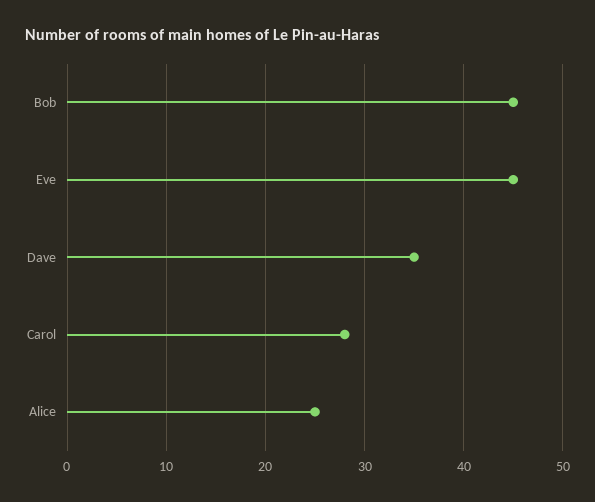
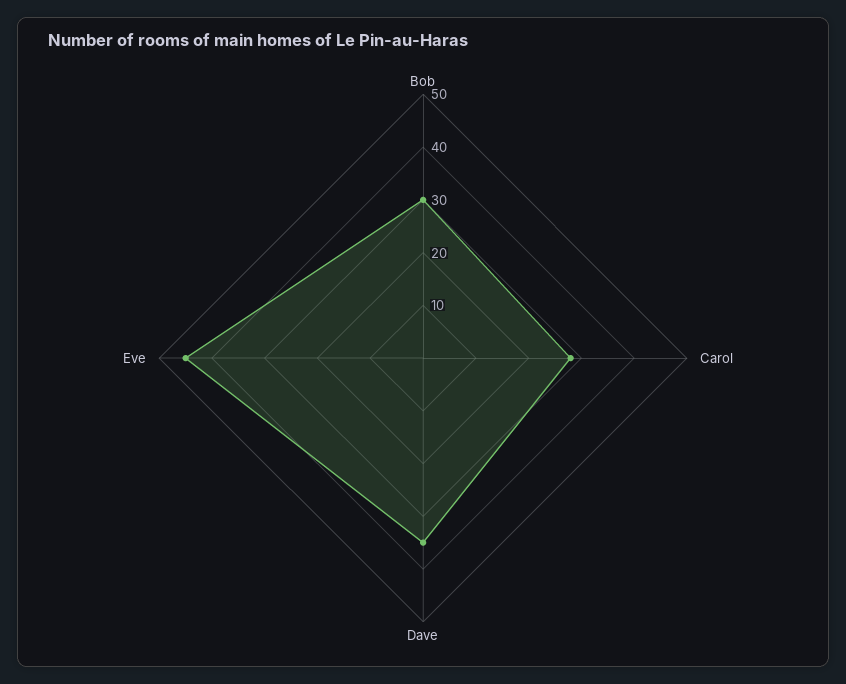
Bob: 45 -> 30
Alice: 25 -> none

